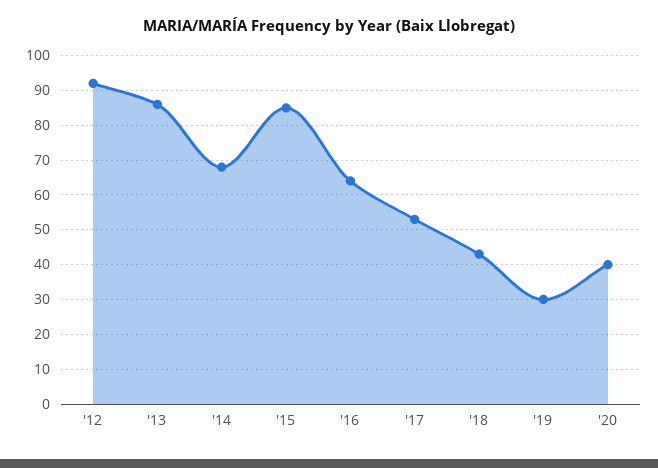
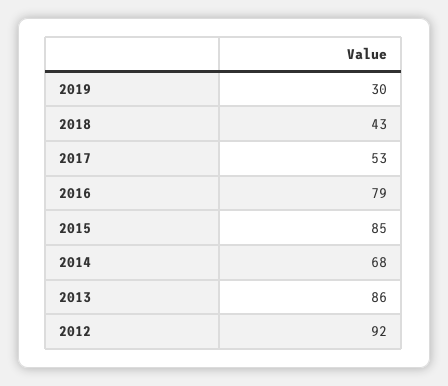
'16: 65 -> 79
'20: 40 -> none

